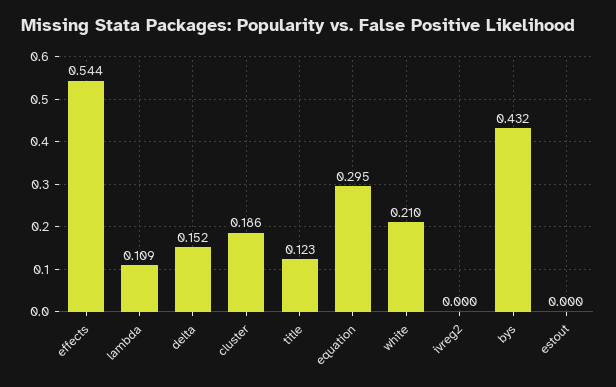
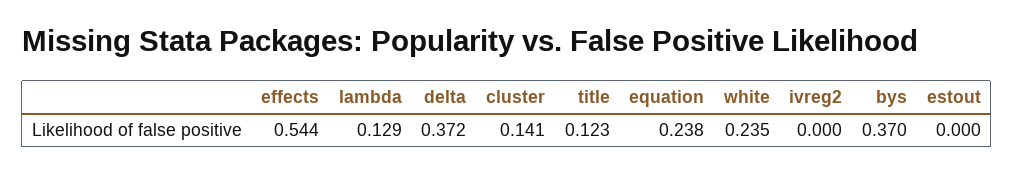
lambda: 0.109 -> 0.129
delta: 0.152 -> 0.372
cluster: 0.186 -> 0.141
equation: 0.295 -> 0.238
white: 0.21 -> 0.235
bys: 0.432 -> 0.37

